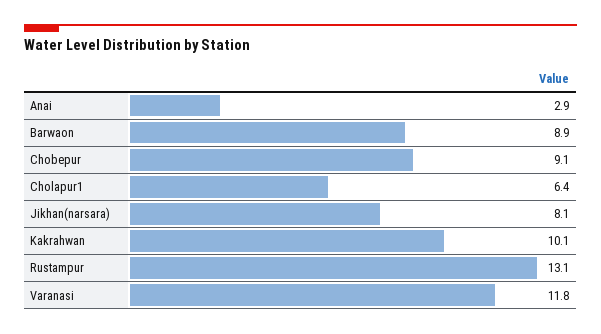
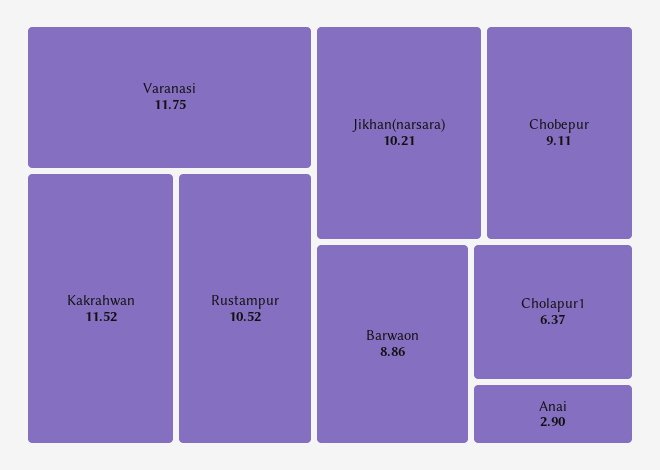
Jikhan(narsara): 8.1 -> 10.21
Kakrahwan: 10.1 -> 11.52
Rustampur: 13.1 -> 10.52

